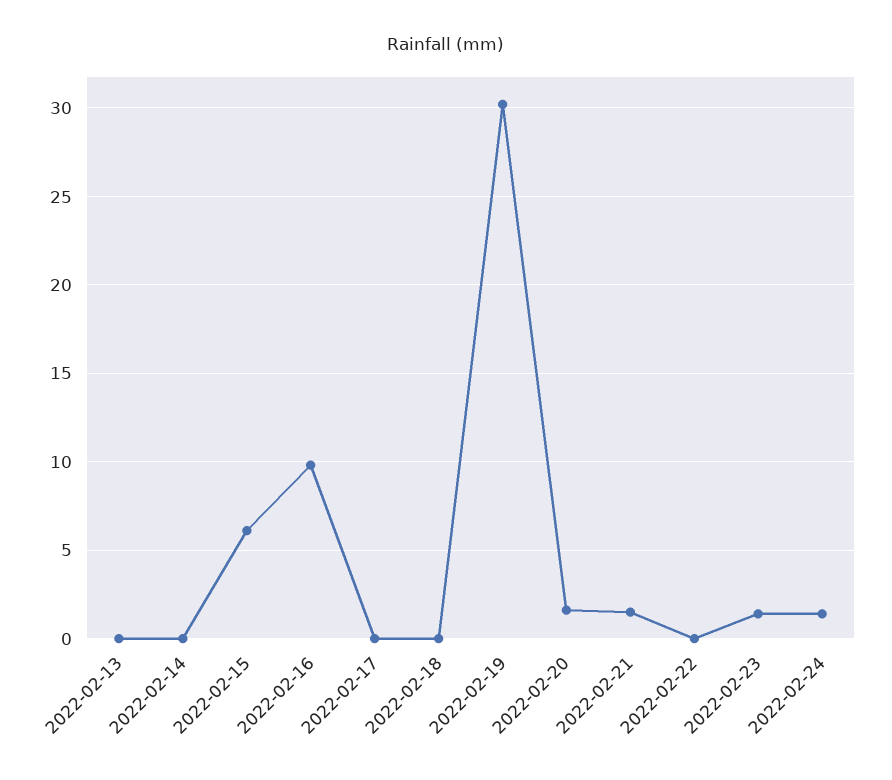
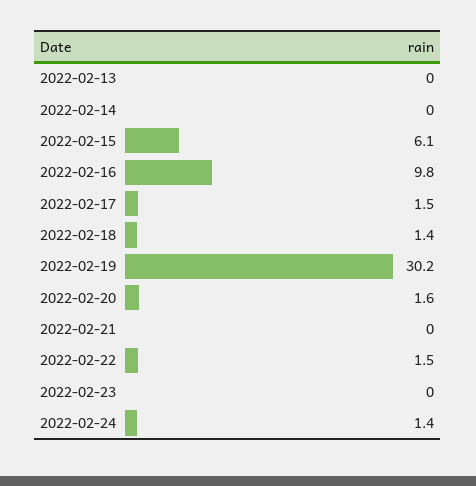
2022-02-17: 0 -> 1.5
2022-02-18: 0 -> 1.4
2022-02-21: 1.5 -> 0
2022-02-22: 0 -> 1.5
2022-02-23: 1.5 -> 0

